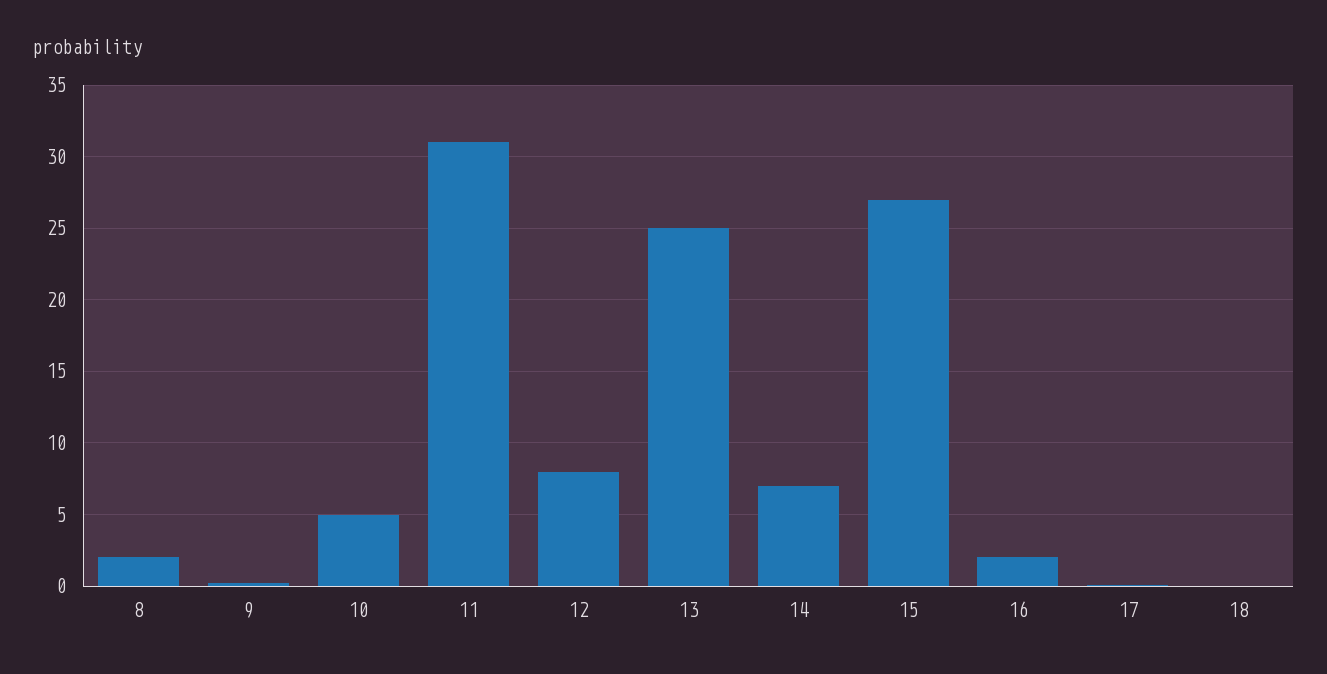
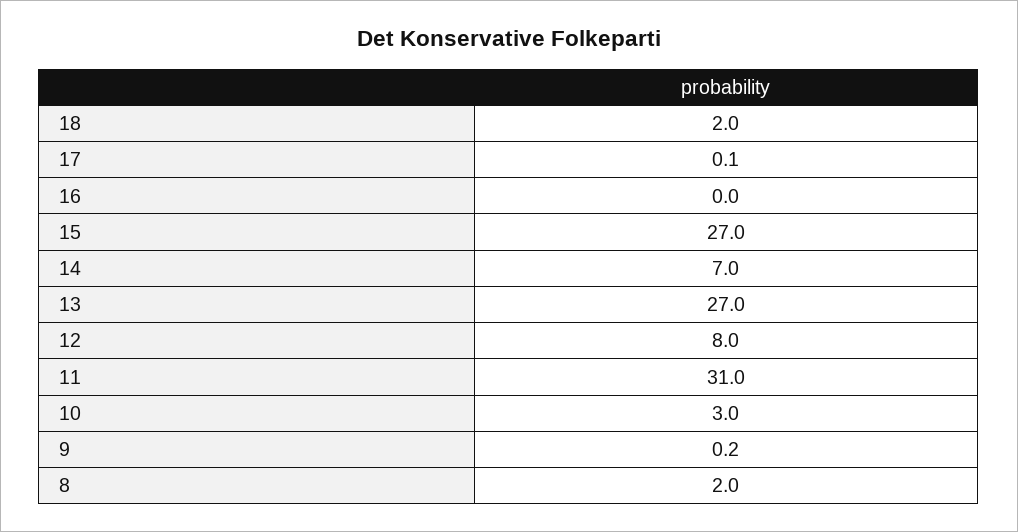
10: 5 -> 3
13: 25 -> 27
16: 2 -> 0
18: 0 -> 2

